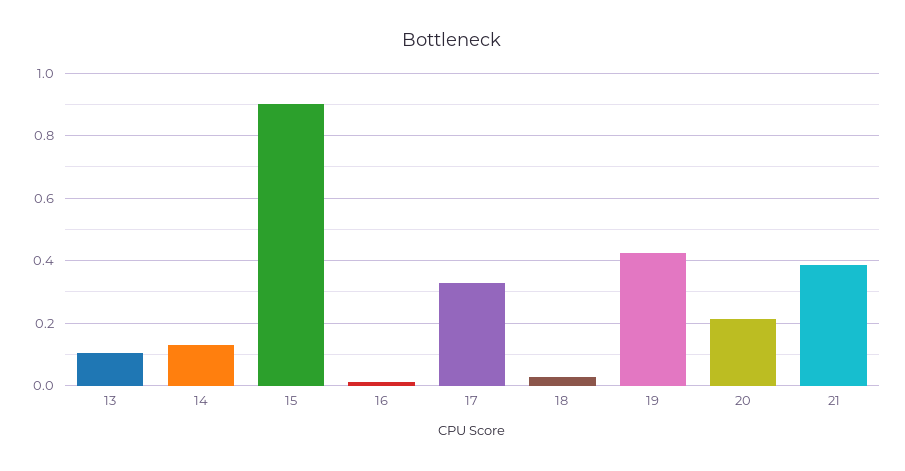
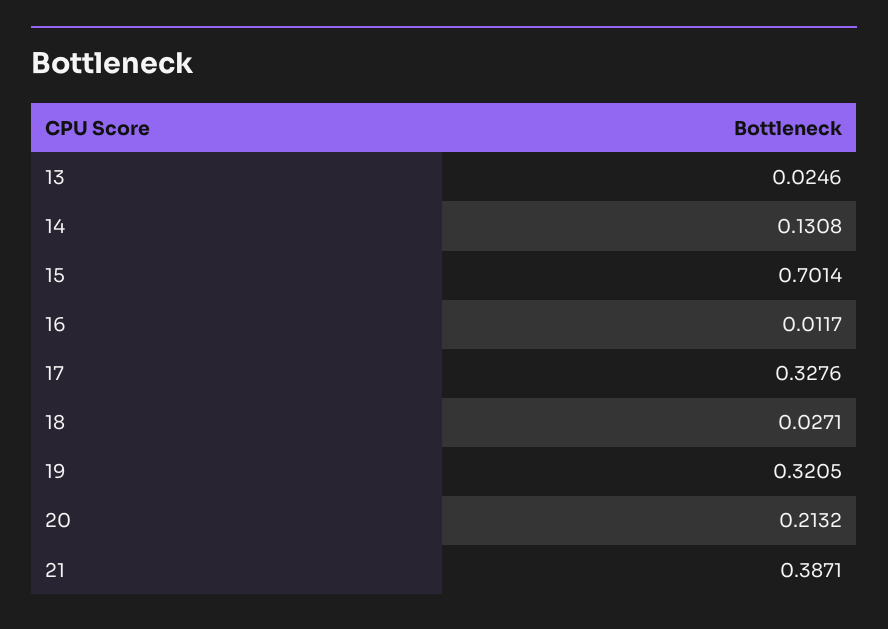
13: 0.1 -> 0.0246
15: 0.9 -> 0.7014
19: 0.42 -> 0.3205

